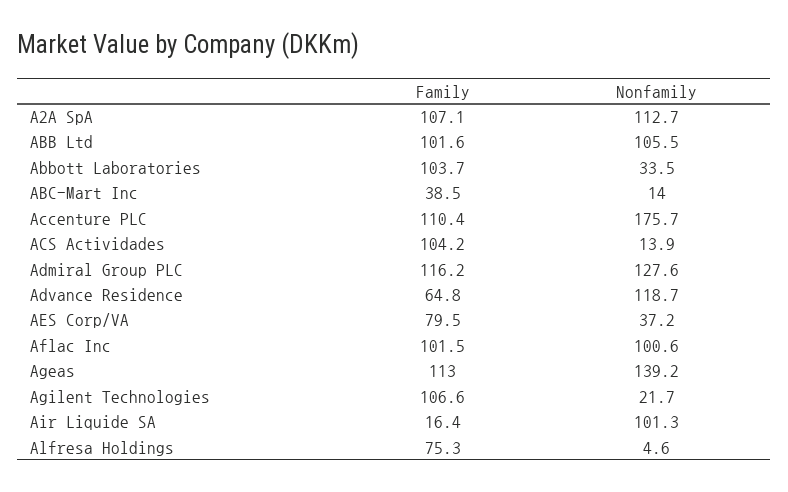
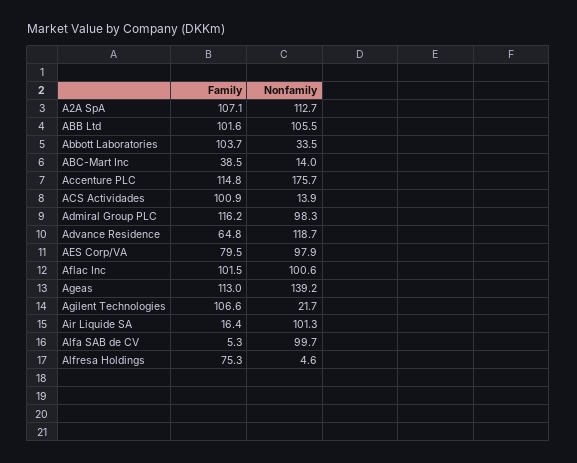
Family, Accenture PLC: 110.4 -> 114.8
Family, ACS Actividades: 104.2 -> 100.9
Nonfamily, Admiral Group PLC: 127.6 -> 98.3
Nonfamily, AES Corp/VA: 37.2 -> 97.9
Family, Alfa SAB de CV: none -> 5.3
Nonfamily, Alfa SAB de CV: none -> 99.7

